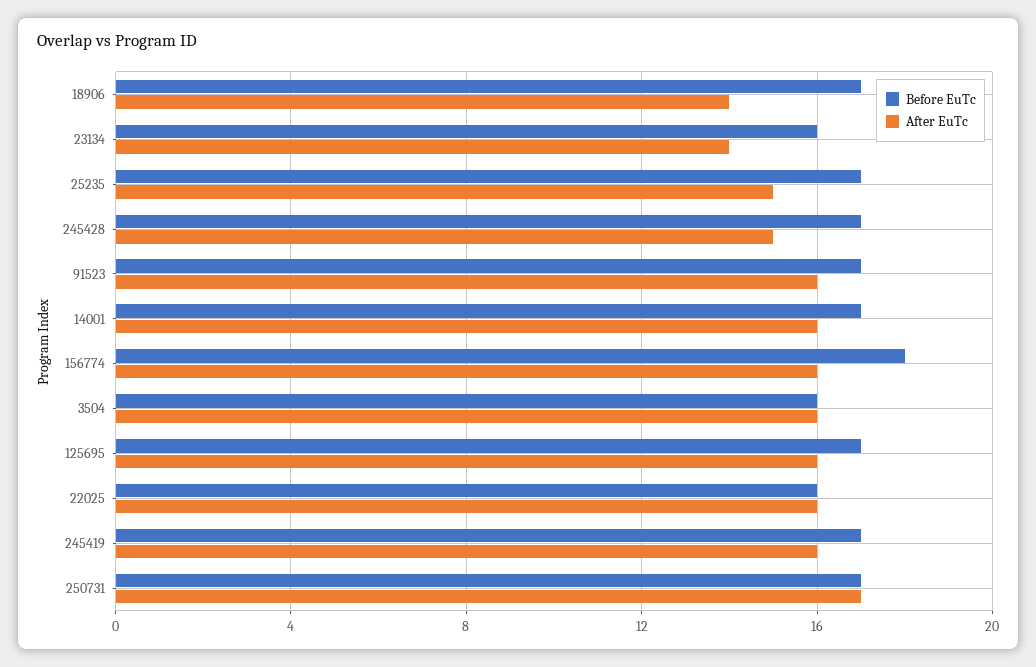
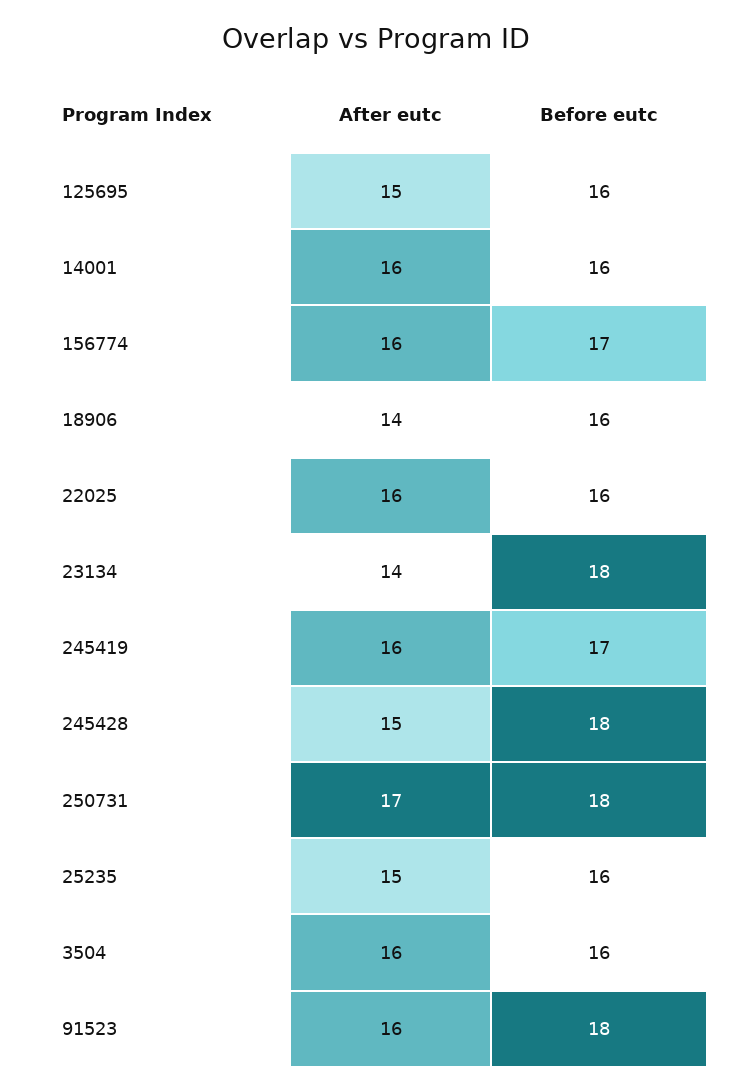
Before EuTc, 18906: 17 -> 16
Before EuTc, 23134: 16 -> 18
Before EuTc, 25235: 17 -> 16
Before EuTc, 245428: 17 -> 18
Before EuTc, 91523: 17 -> 18
Before EuTc, 14001: 17 -> 16
Before EuTc, 156774: 18 -> 17
Before EuTc, 125695: 17 -> 16
After EuTc, 125695: 16 -> 15
Before EuTc, 250731: 17 -> 18

